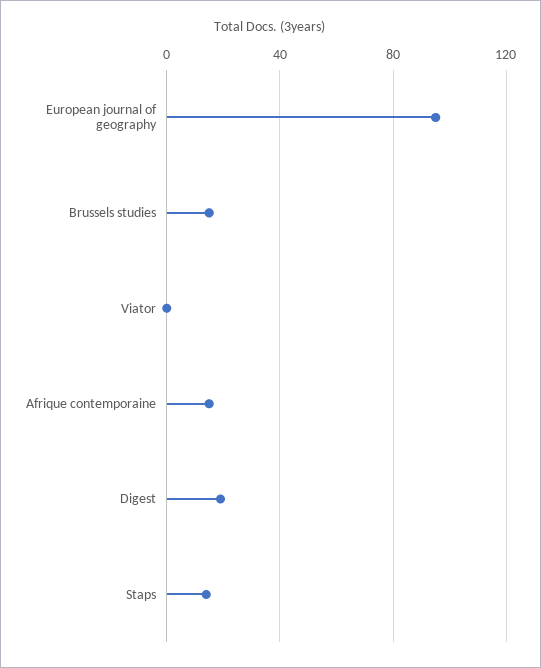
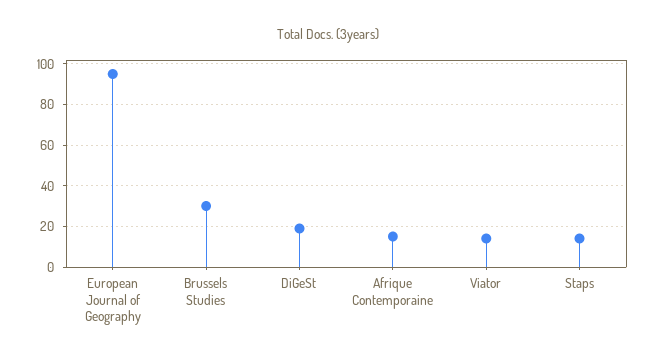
Brussels studies: 15 -> 30
Viator: 0 -> 15

